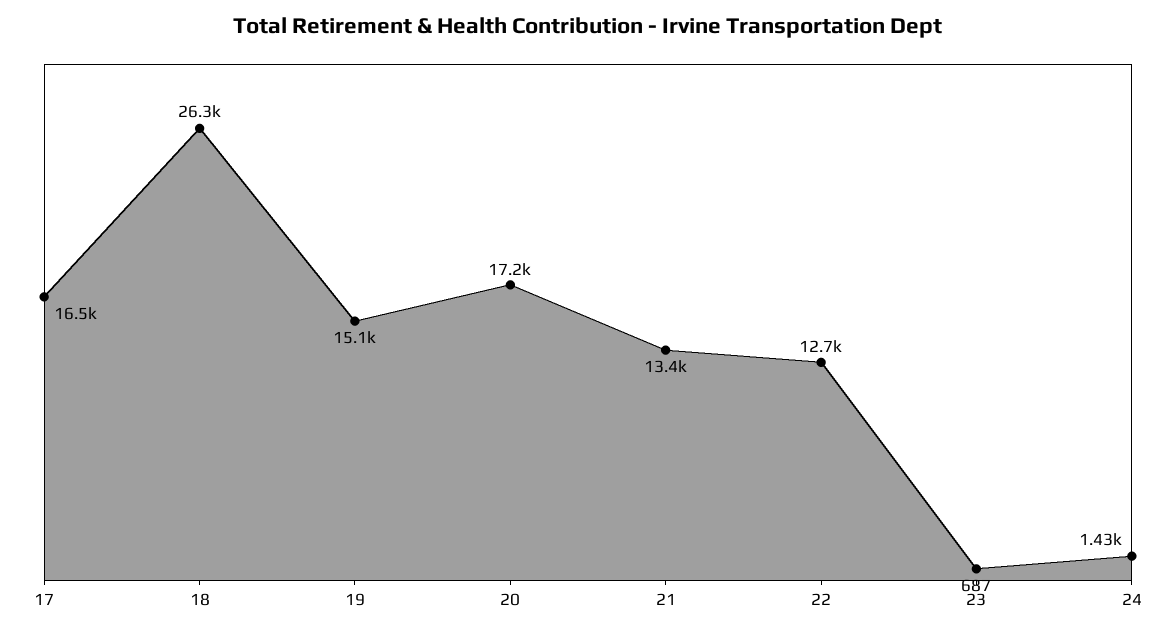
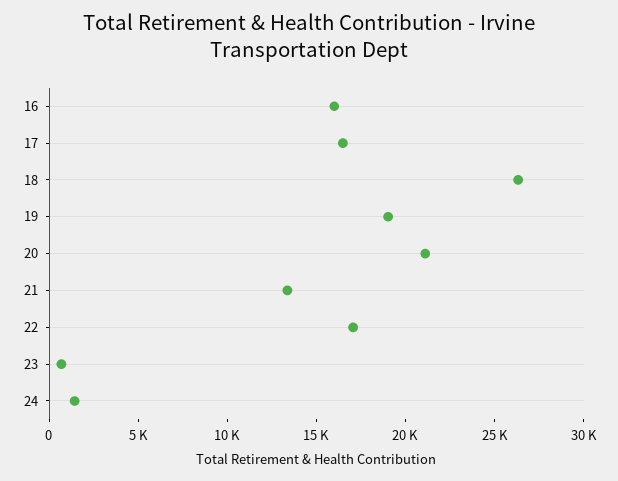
19: 15100 -> 19000
20: 17200 -> 21000
22: 12700 -> 17000
16: none -> 16000

